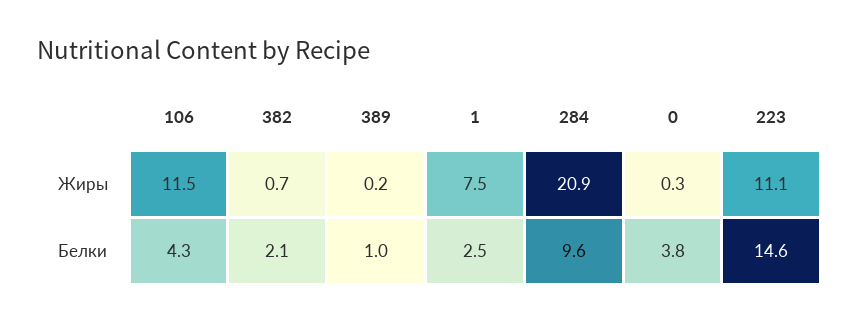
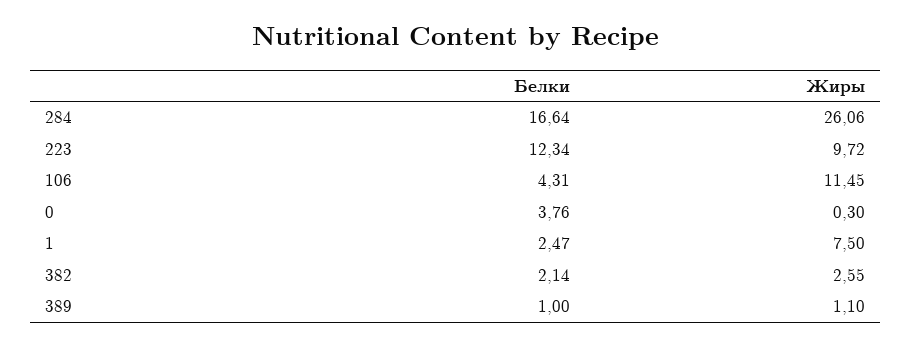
382, Жиры: 0.7 -> 2.55
389, Жиры: 0.2 -> 1.1
284, Жиры: 20.9 -> 26.06
223, Жиры: 11.1 -> 9.72
284, Белки: 9.6 -> 16.64
223, Белки: 14.6 -> 12.34

